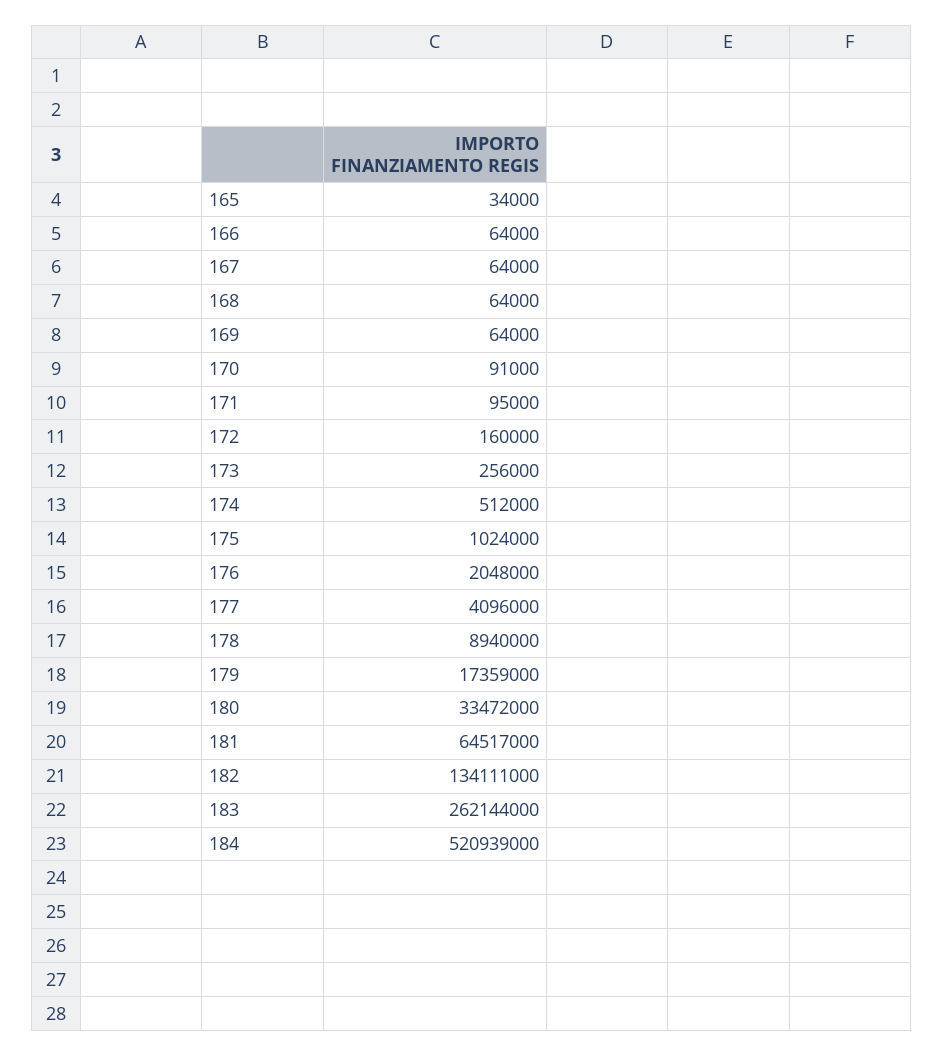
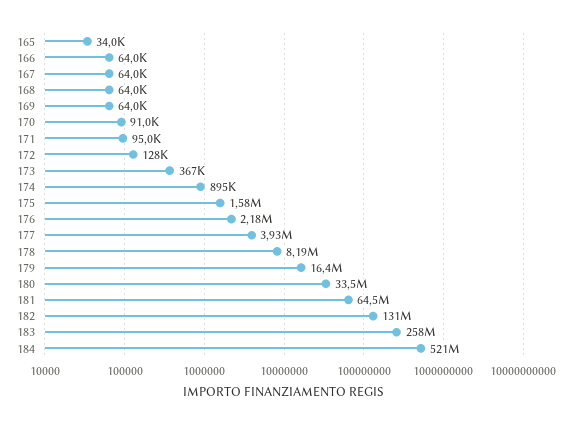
172: 160000 -> 128000
173: 256000 -> 367000
174: 512000 -> 895000
175: 1024000 -> 1580000
176: 2048000 -> 2180000
177: 4096000 -> 3930000
178: 8940000 -> 8190000
179: 17359000 -> 16400000
182: 134111000 -> 131000000
183: 262144000 -> 258000000

